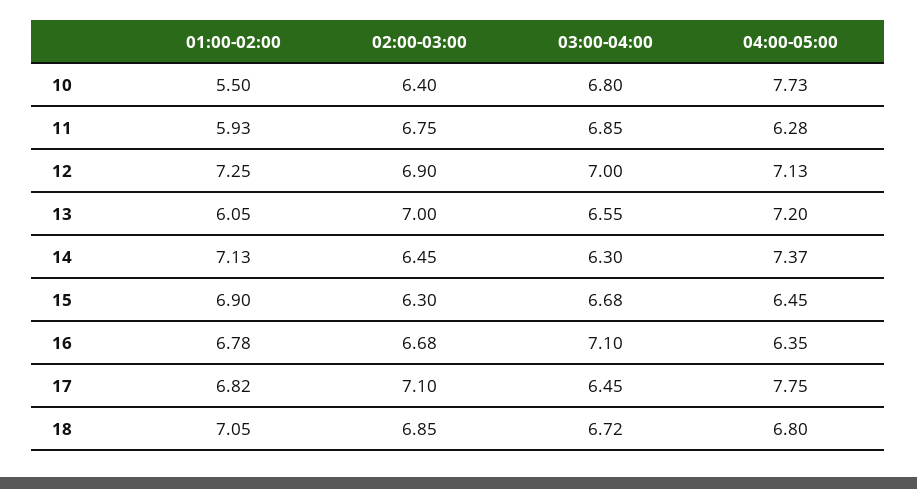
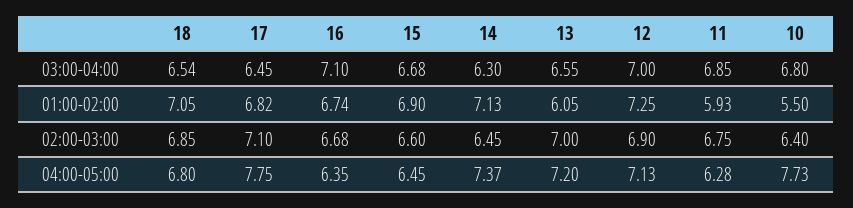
02:00-03:00, 15: 6.3 -> 6.6
01:00-02:00, 16: 6.78 -> 6.74
03:00-04:00, 18: 6.72 -> 6.54

